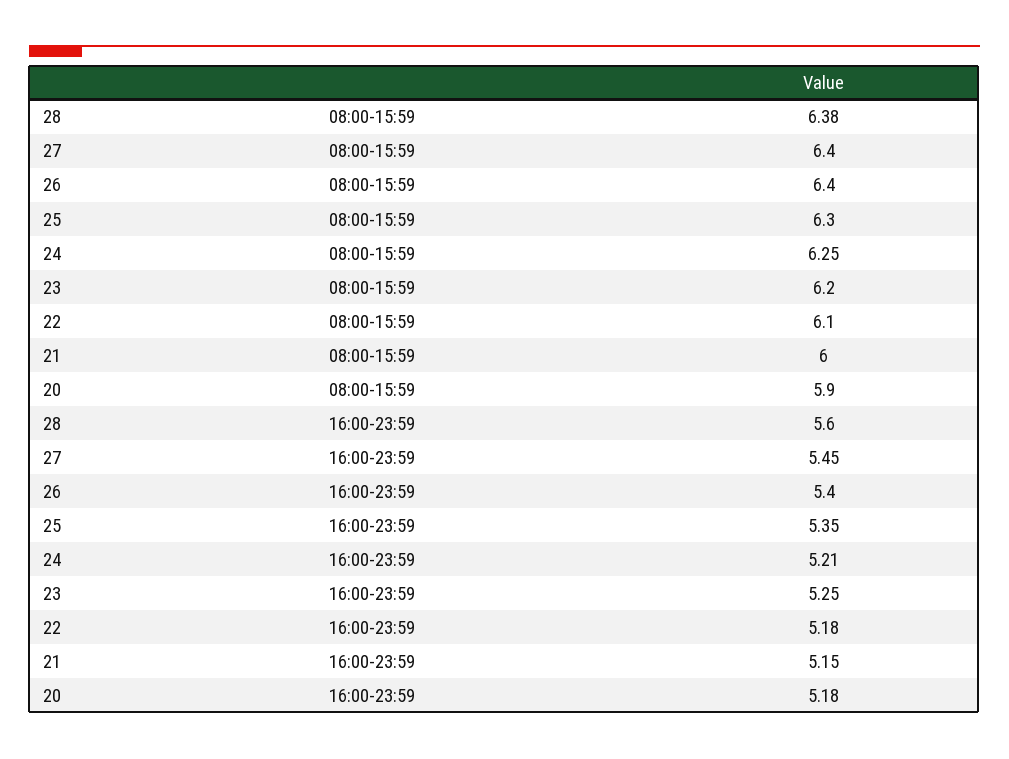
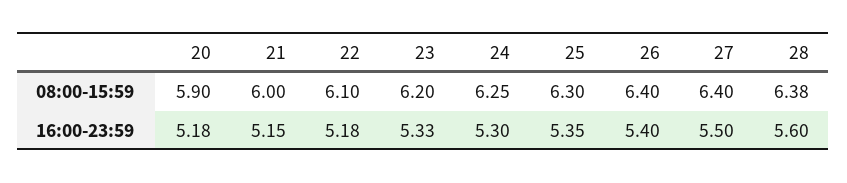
27, 16:00-23:59: 5.45 -> 5.5
24, 16:00-23:59: 5.21 -> 5.3
23, 16:00-23:59: 5.25 -> 5.33

